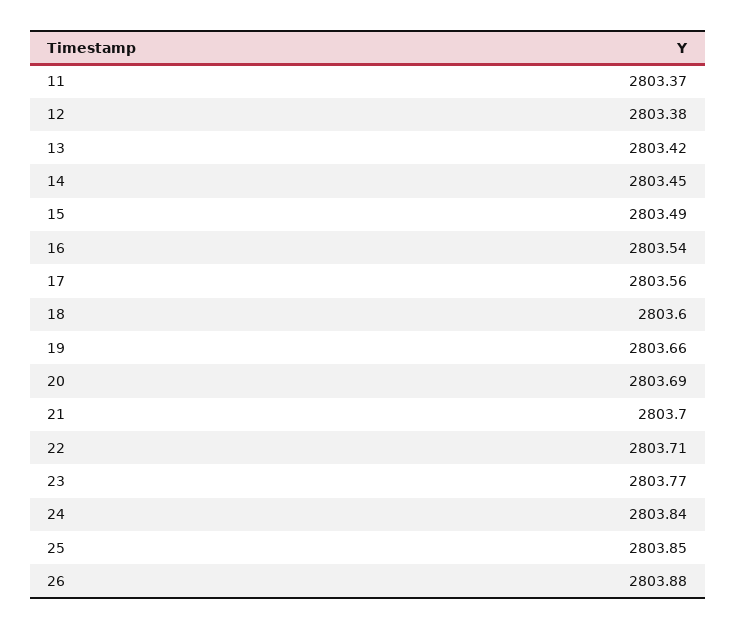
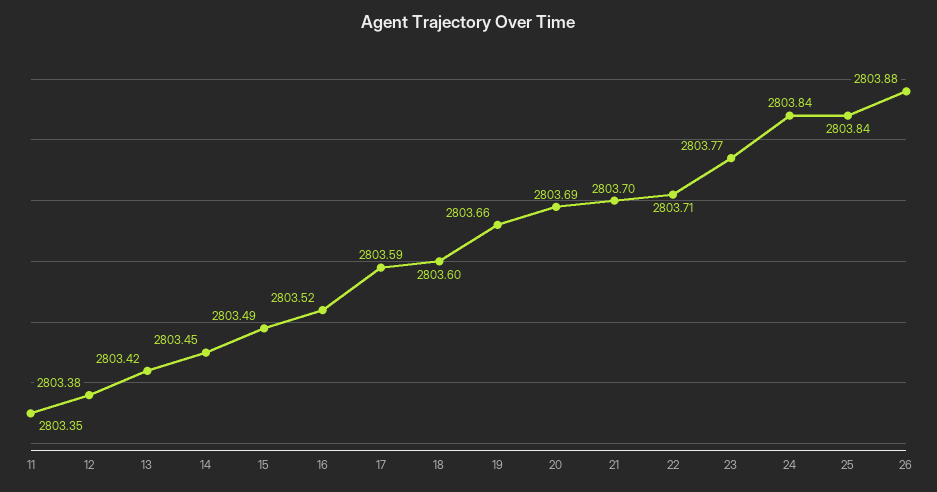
11: 2803.37 -> 2803.35
16: 2803.54 -> 2803.52
17: 2803.56 -> 2803.59
25: 2803.85 -> 2803.84

